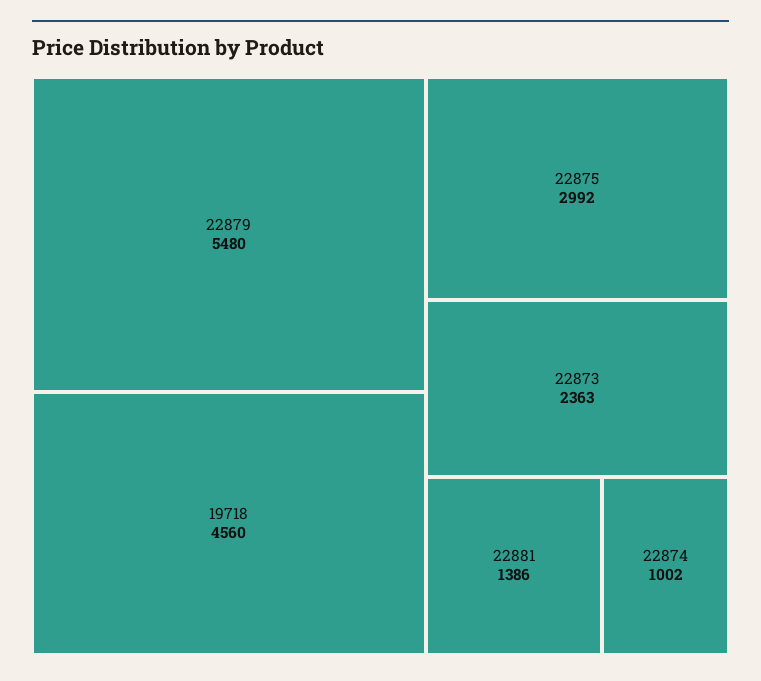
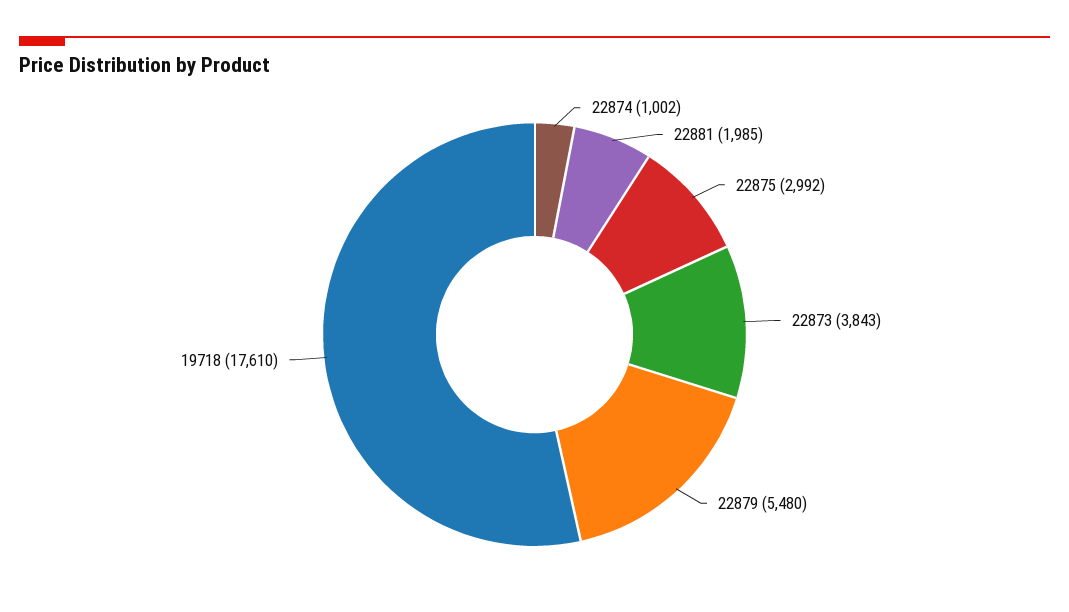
19718: 4560 -> 17610
22873: 2363 -> 3843
22881: 1386 -> 1985

